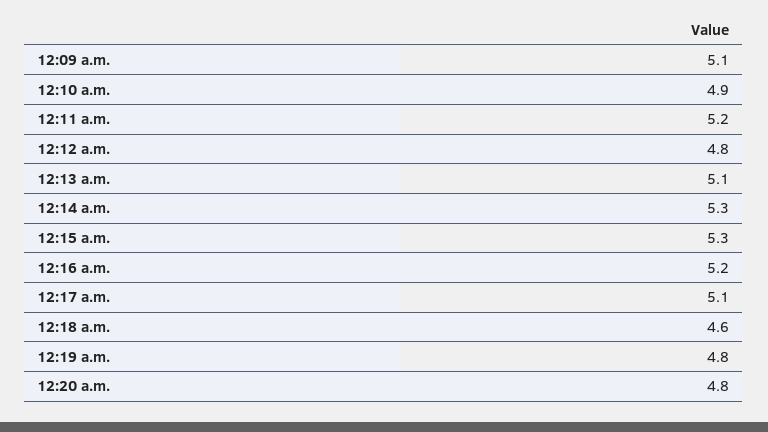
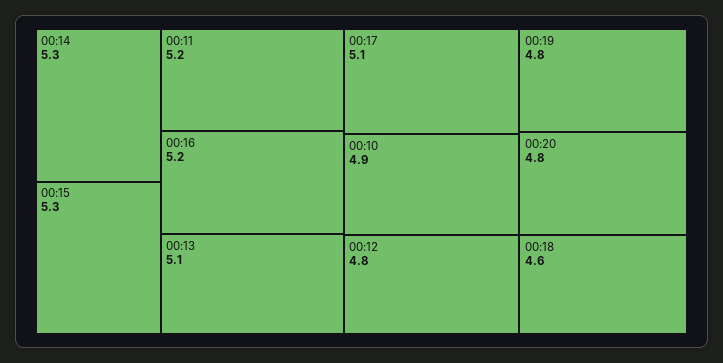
12:09 a.m.: 5.1 -> none

